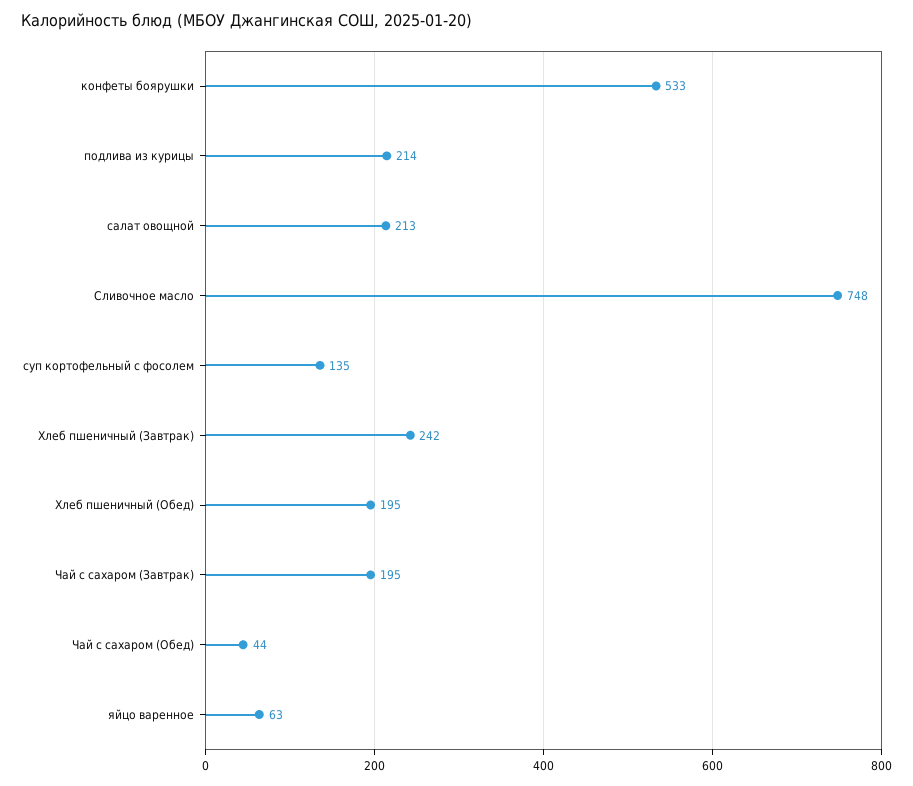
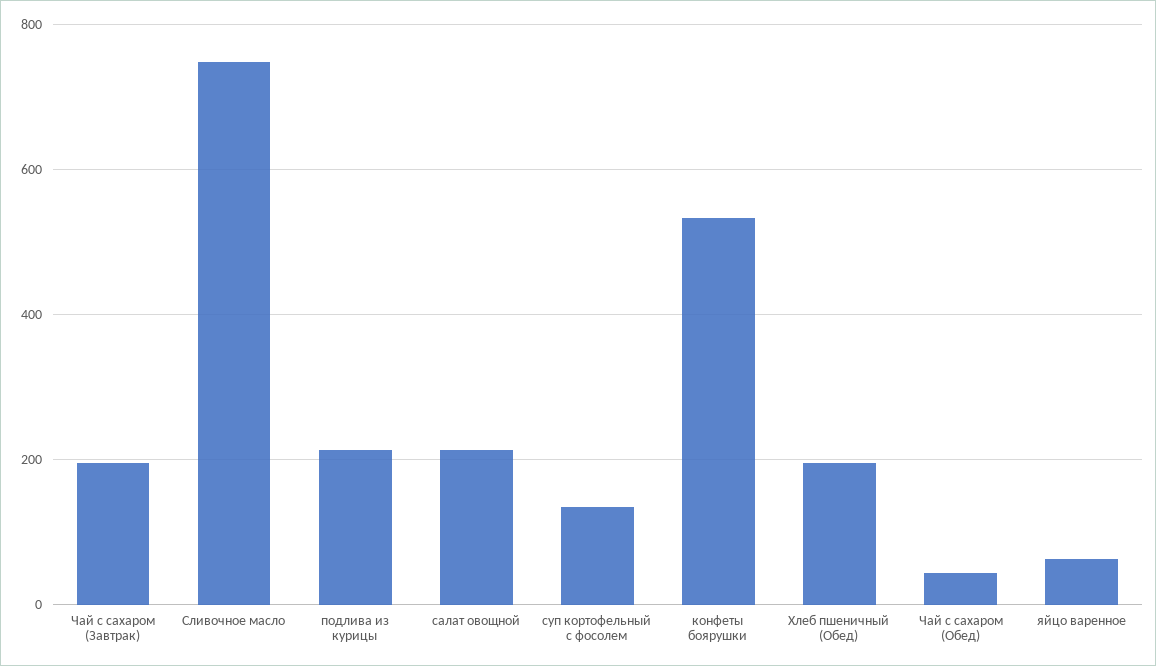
Хлеб пшеничный (Завтрак): 242 -> none

